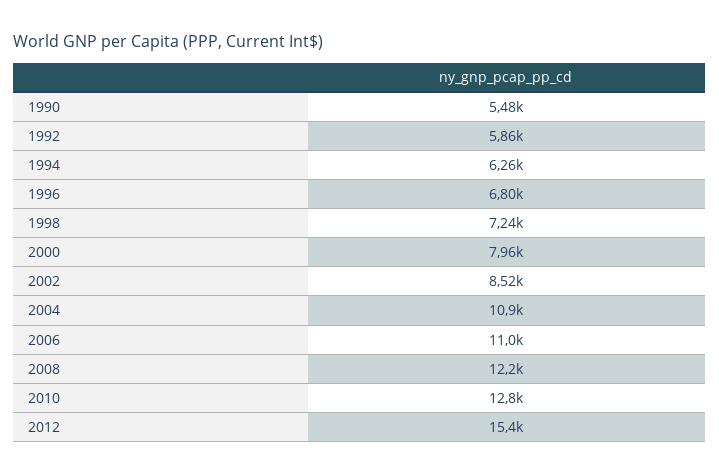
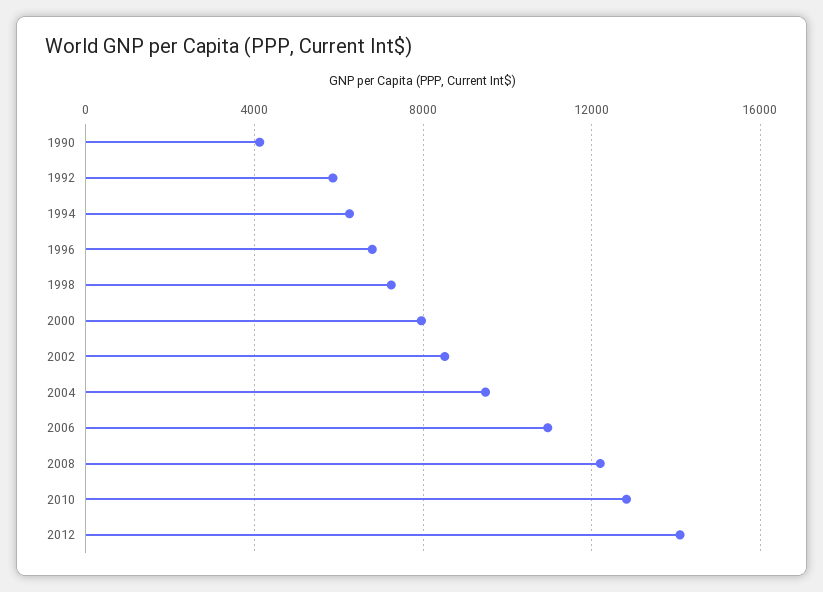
1990: 5480 -> 4000
2004: 10900 -> 9500
2012: 15400 -> 14000

